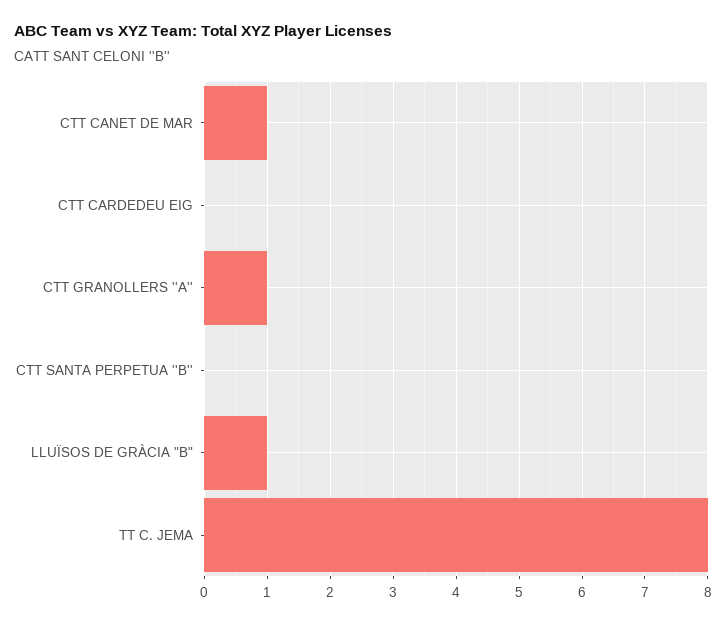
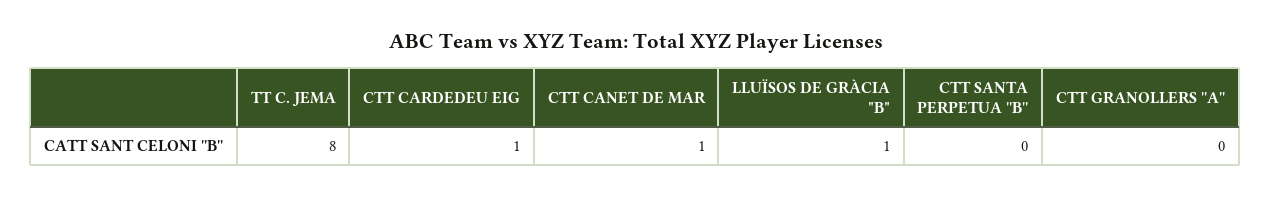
CTT CARDEDEU EIG: 0 -> 1
CTT GRANOLLERS ''A'': 1 -> 0

